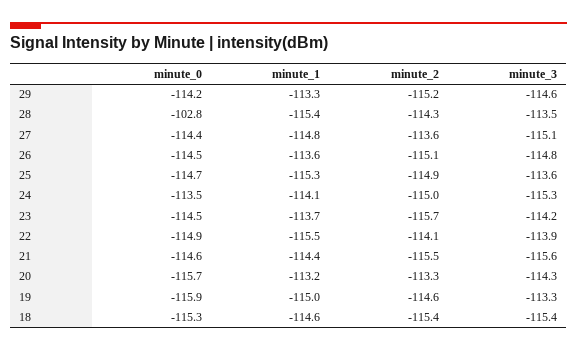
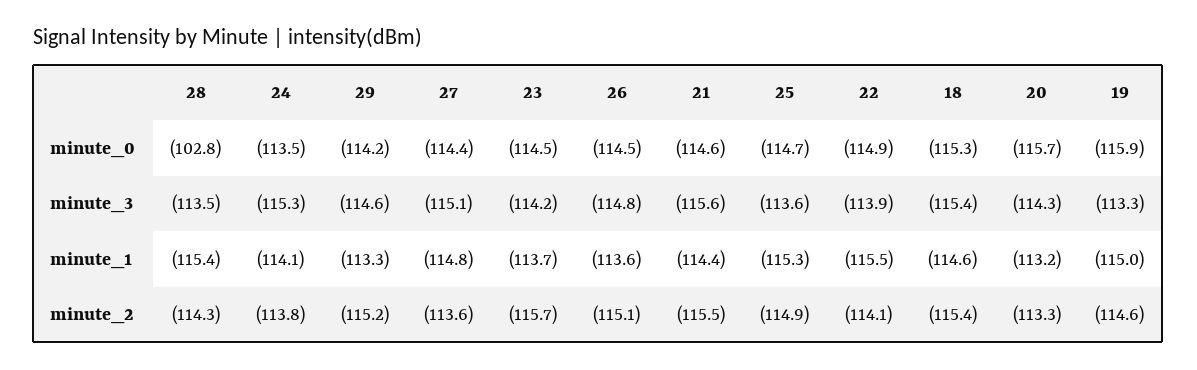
minute_2, 24: -115 -> -113.8

